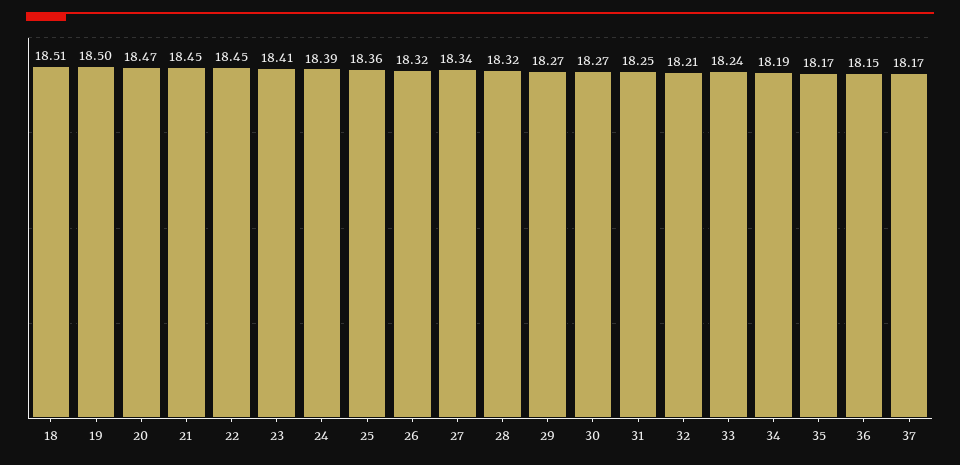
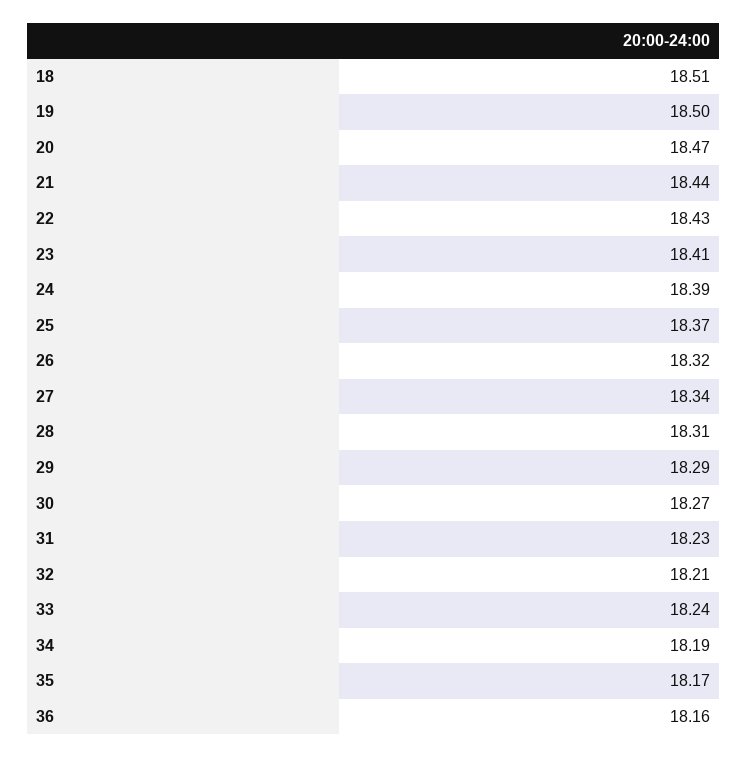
21: 18.45 -> 18.44
22: 18.45 -> 18.43
25: 18.36 -> 18.37
28: 18.32 -> 18.31
29: 18.27 -> 18.29
31: 18.25 -> 18.23
36: 18.15 -> 18.16
37: 18.17 -> none

